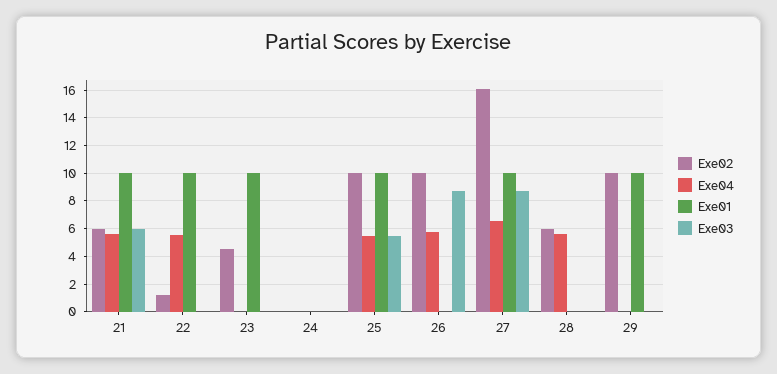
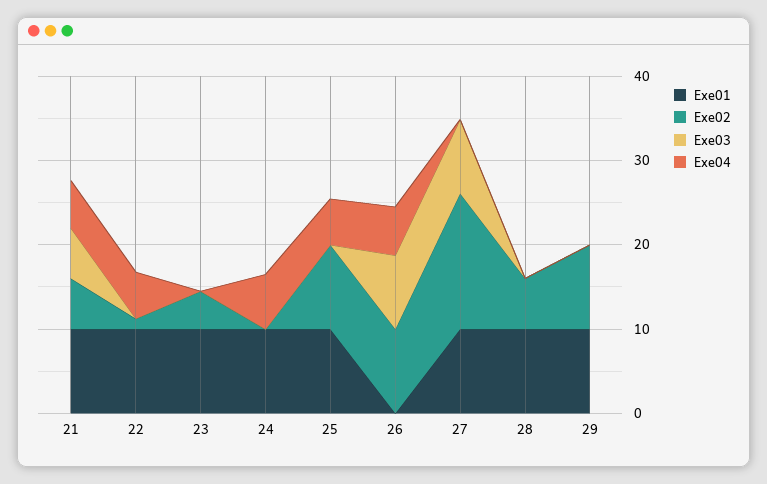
Exe04, 24: 0 -> 6
Exe01, 24: 0 -> 10
Exe03, 25: 5.5 -> 0
Exe04, 27: 6.5 -> 0
Exe04, 28: 5.5 -> 0
Exe01, 28: 0 -> 10

